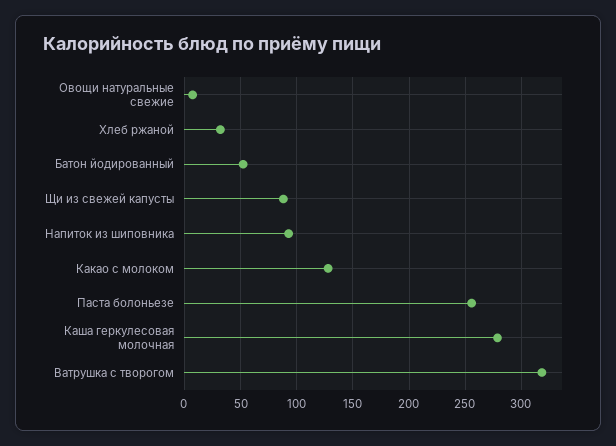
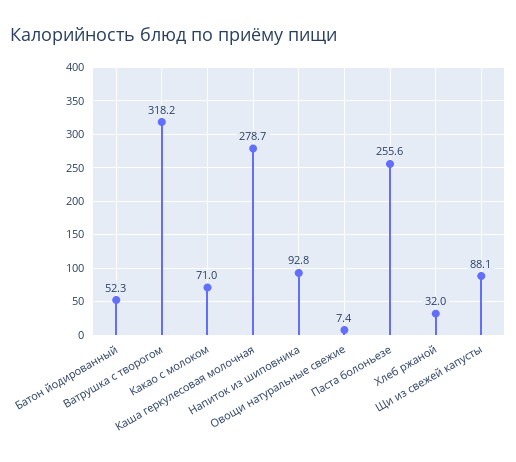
Какао с молоком: 130 -> 71

